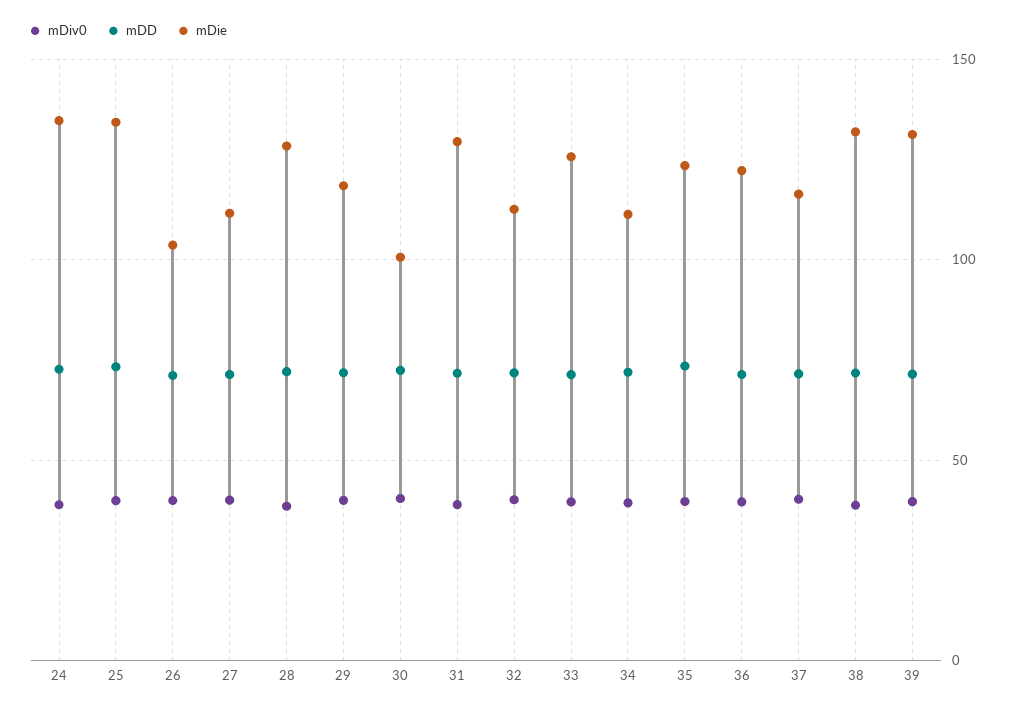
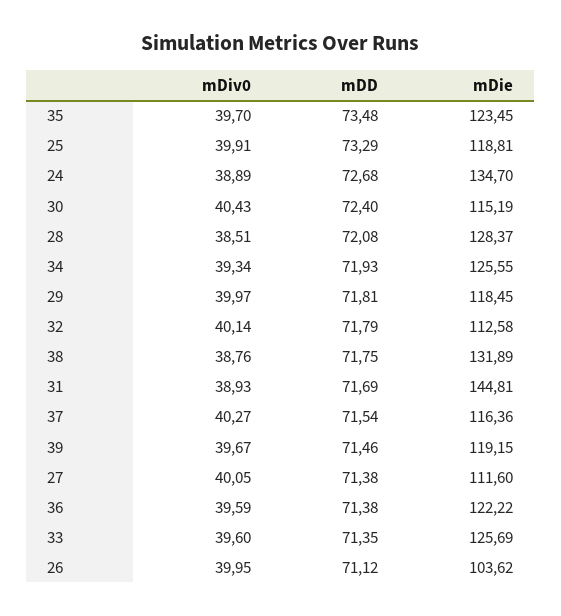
mDie, 25: 135 -> 118.81
mDie, 30: 100 -> 115.19
mDie, 31: 130 -> 144.81
mDie, 34: 110 -> 125.55
mDie, 39: 130 -> 119.15

